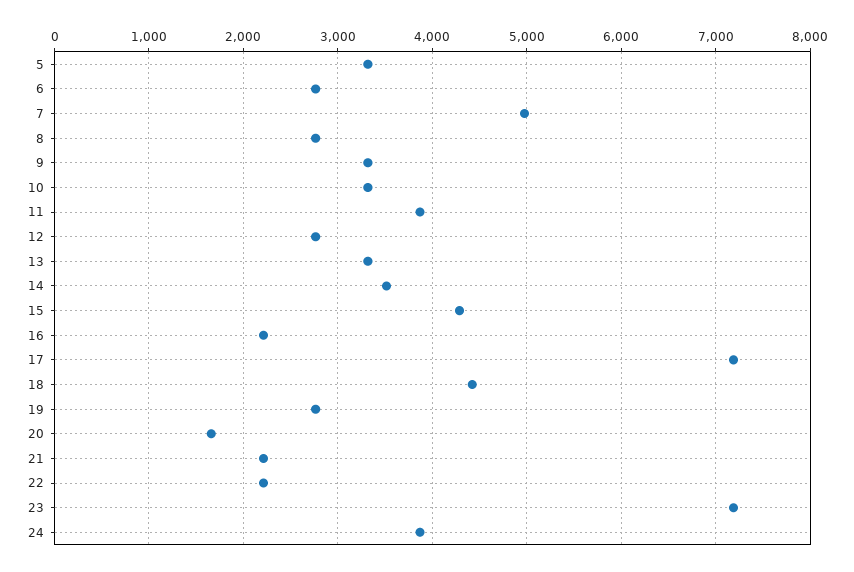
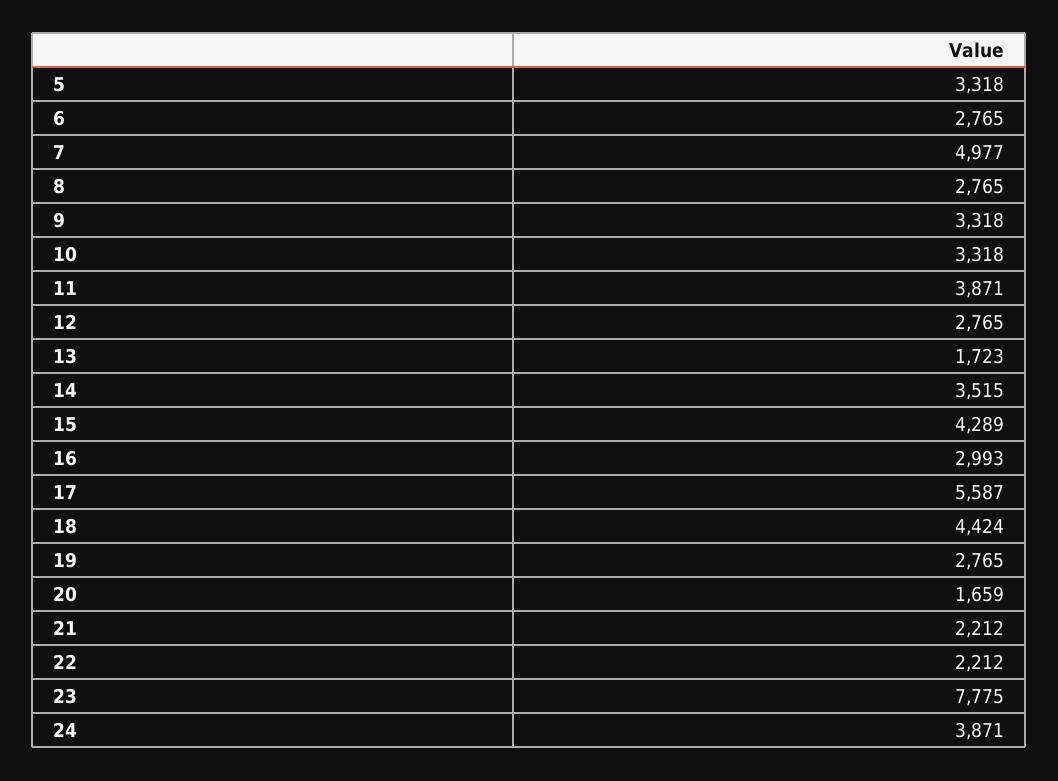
13: 3300 -> 1723
16: 2200 -> 2993
17: 7200 -> 5587
23: 7200 -> 7775

